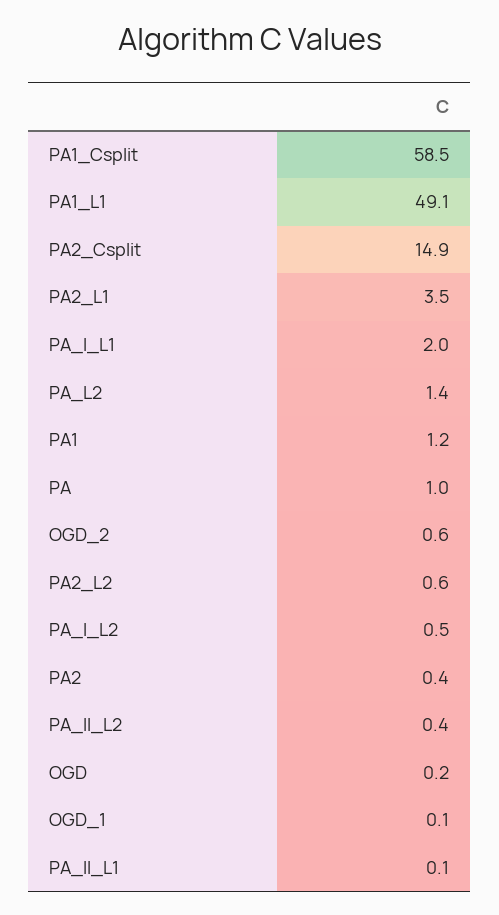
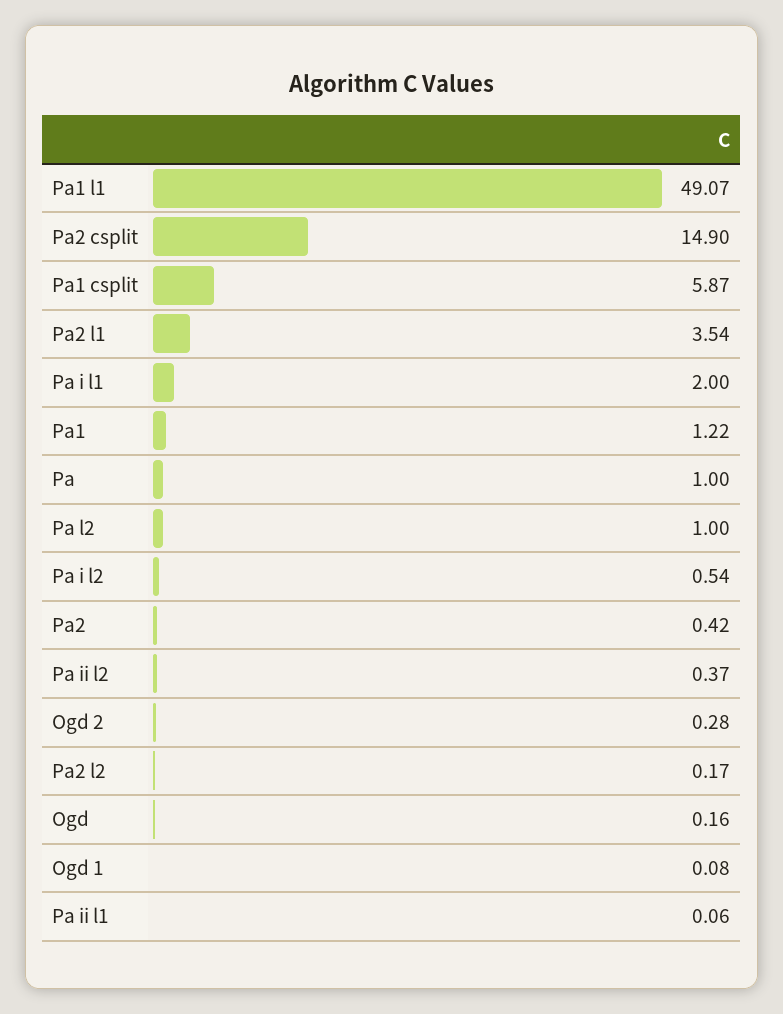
PA1_Csplit: 58.5 -> 5.87
PA_L2: 1.4 -> 1
OGD_2: 0.6 -> 0.28
PA2_L2: 0.6 -> 0.17

